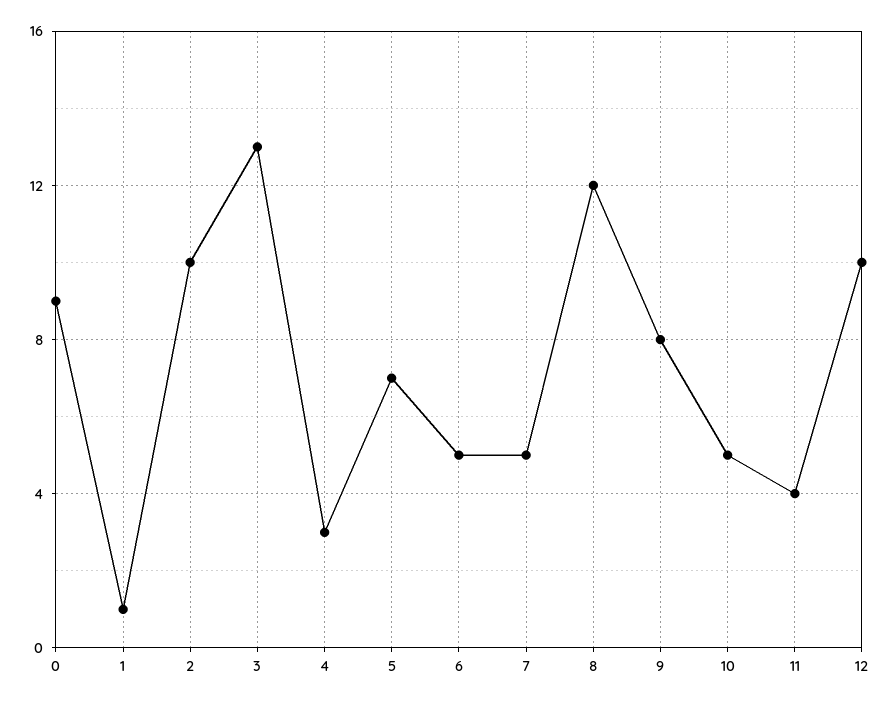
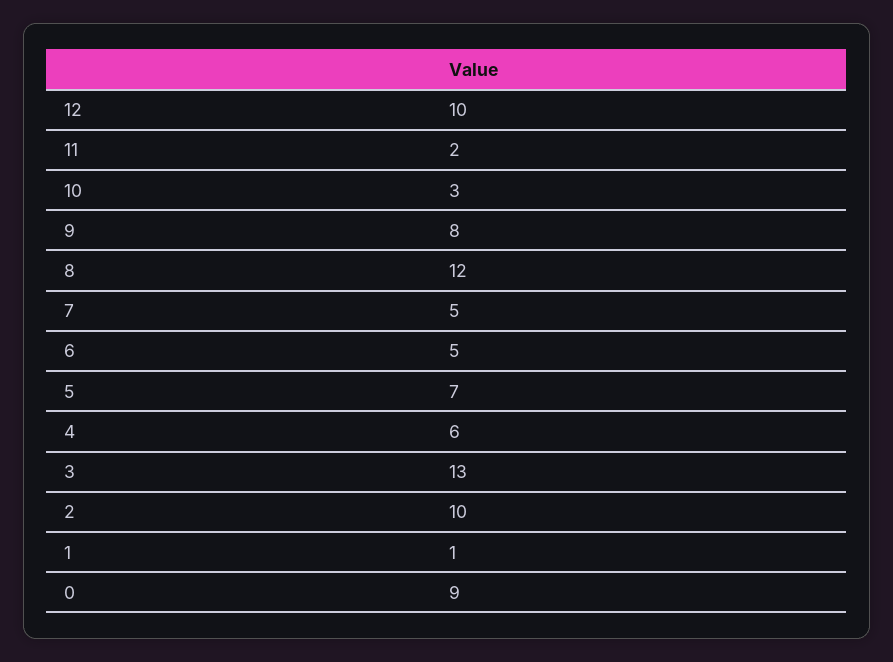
4: 3 -> 6
10: 5 -> 3
11: 4 -> 2

